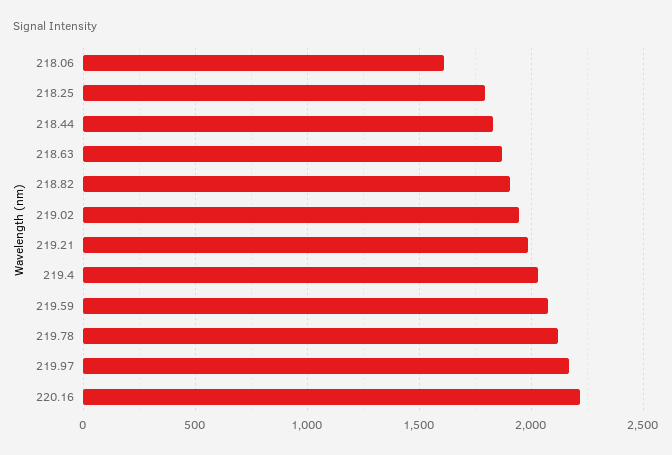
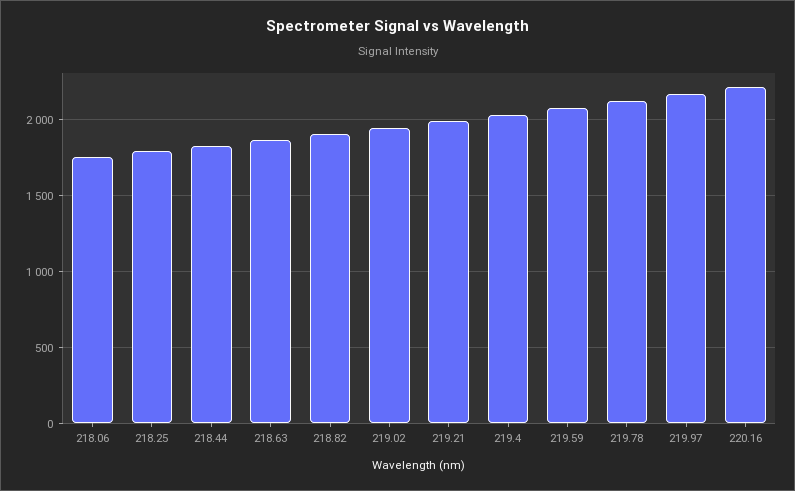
218.06: 1600 -> 1750

